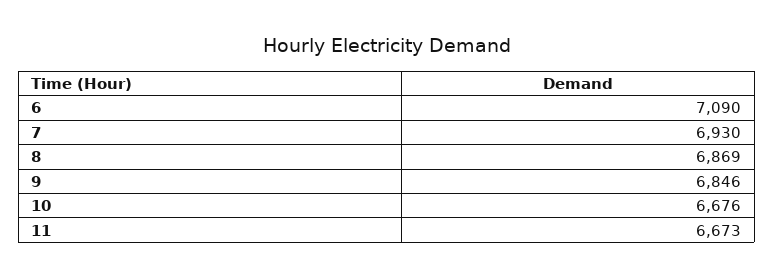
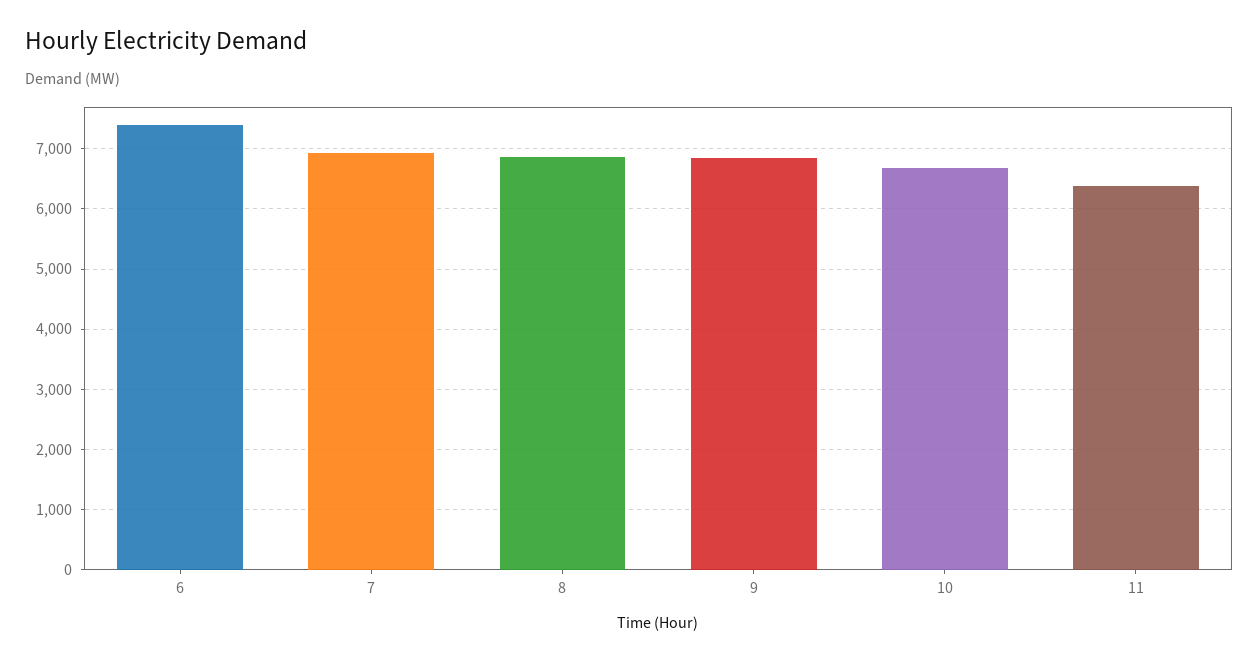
6: 7090 -> 7400
11: 6673 -> 6400

